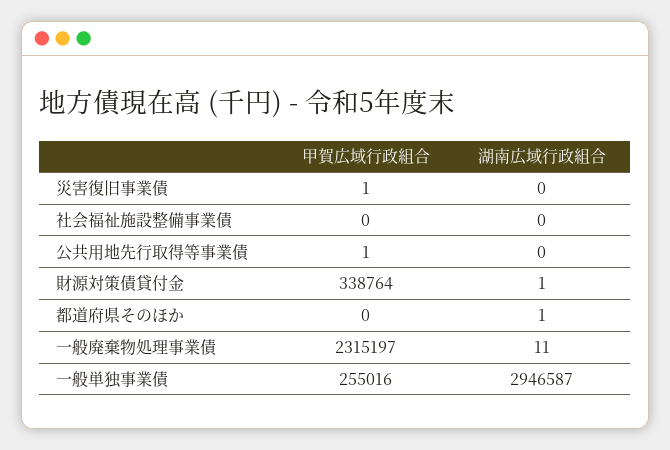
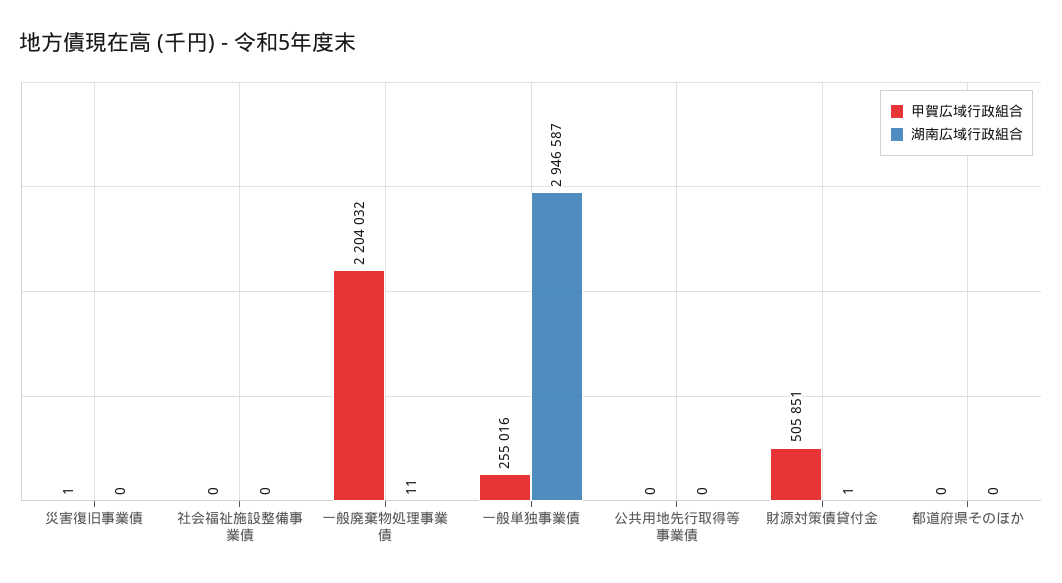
甲賀広域行政組合, 公共用地先行取得等事業債: 1 -> 0
甲賀広域行政組合, 財源対策債貸付金: 338764 -> 505851
湖南広域行政組合, 都道府県そのほか: 1 -> 0
甲賀広域行政組合, 一般廃棄物処理事業債: 2315197 -> 2204032

